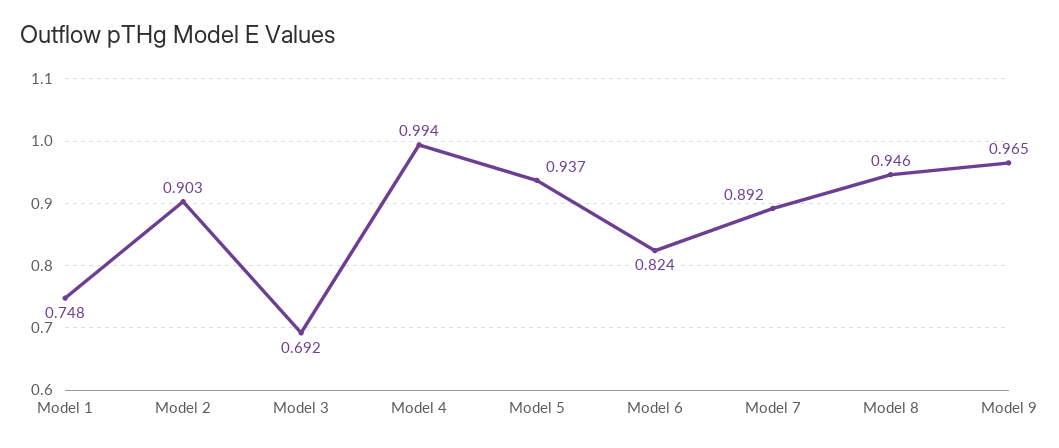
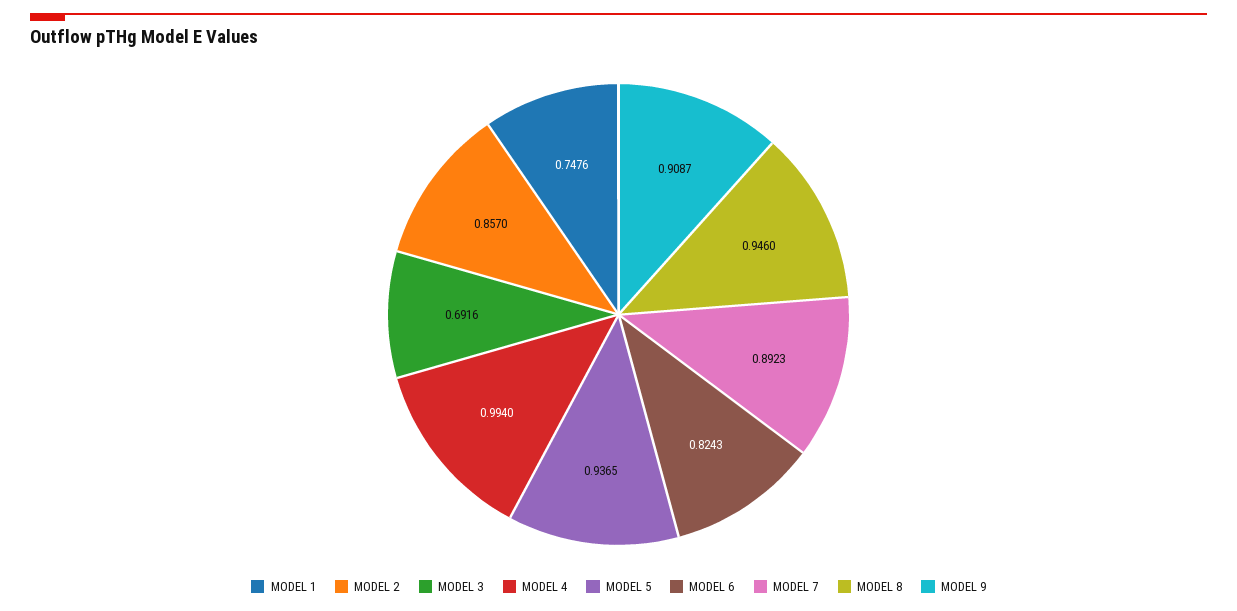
Model 2: 0.903 -> 0.857
Model 9: 0.965 -> 0.9087

